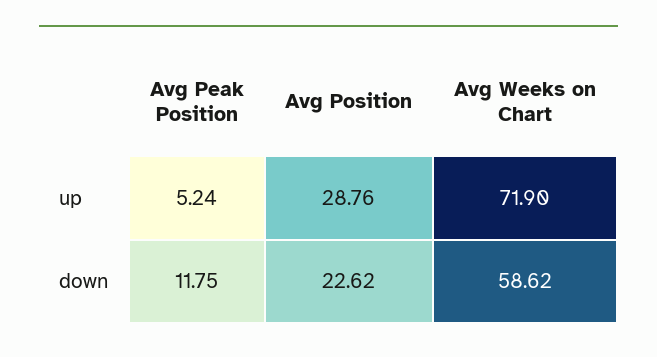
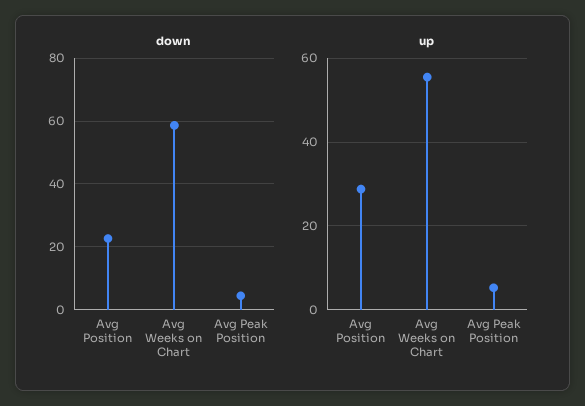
up, Avg Weeks on Chart: 71.9 -> 56
down, Avg Peak Position: 11.75 -> 4

